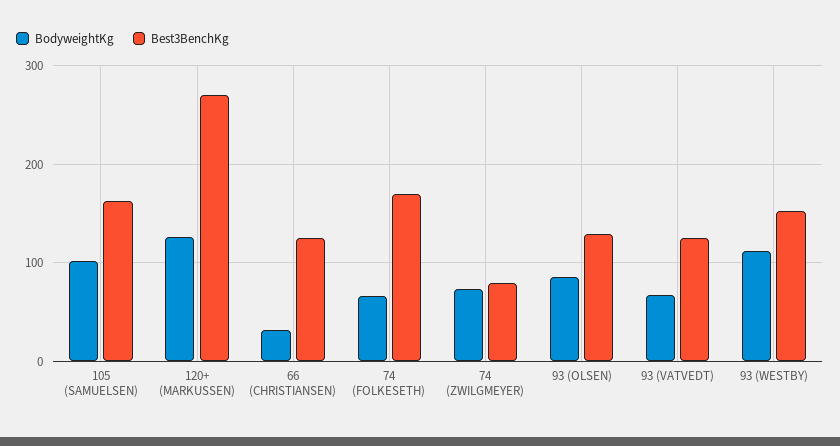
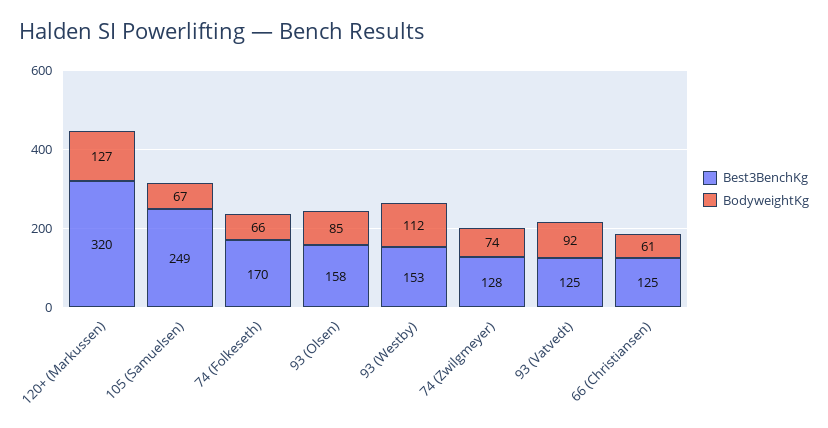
BodyweightKg, 105 (SAMUELSEN): 100 -> 67
Best3BenchKg, 105 (SAMUELSEN): 160 -> 249
Best3BenchKg, 120+ (MARKUSSEN): 270 -> 320
BodyweightKg, 66 (CHRISTIANSEN): 30 -> 61
Best3BenchKg, 74 (ZWILGMEYER): 80 -> 128
Best3BenchKg, 93 (OLSEN): 130 -> 158
BodyweightKg, 93 (VATVEDT): 70 -> 92

